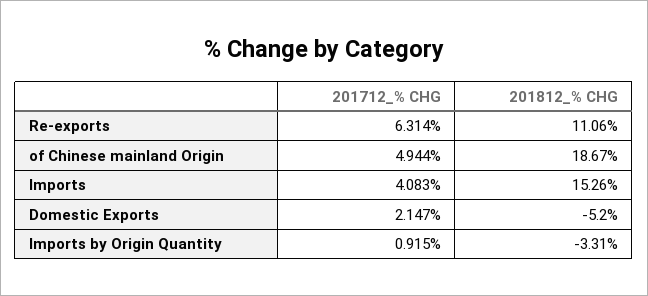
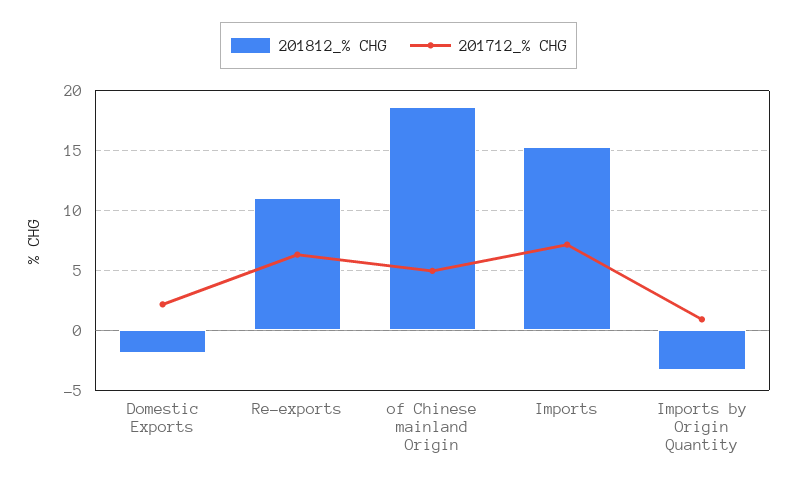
201712_% CHG, Imports: 4.083 -> 7
201812_% CHG, Domestic Exports: -5.2 -> -2

